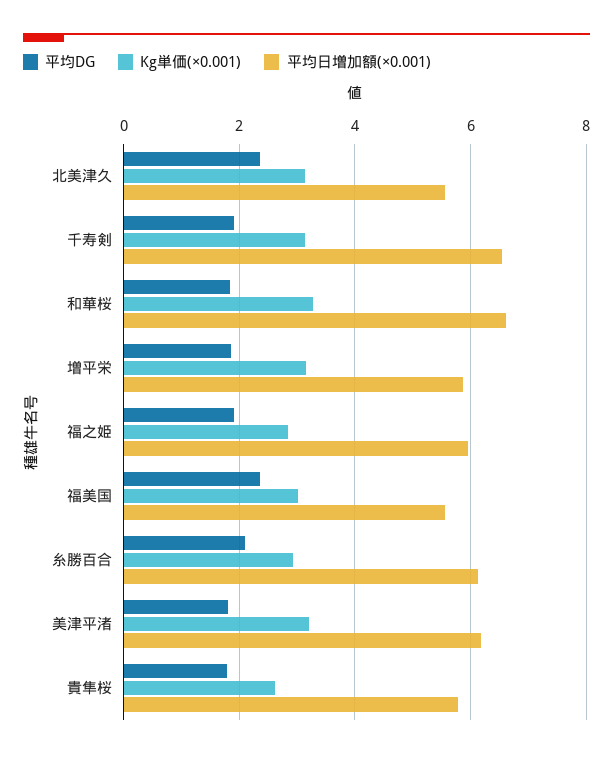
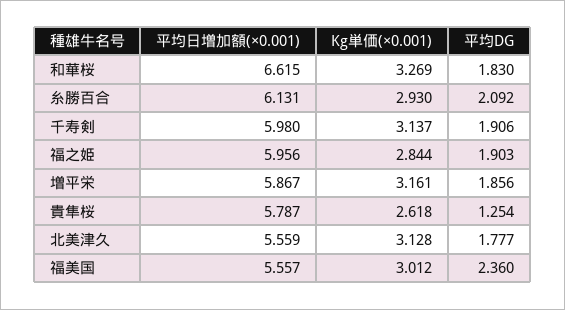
平均DG, 北美津久: 2.4 -> 1.777
平均日増加額(×0.001), 千寿剣: 6.6 -> 5.98
平均DG, 美津平渚: 1.8 -> none
Kg単価(×0.001), 美津平渚: 3.2 -> none
平均日増加額(×0.001), 美津平渚: 6.2 -> none
平均DG, 貴隼桜: 1.8 -> 1.254

